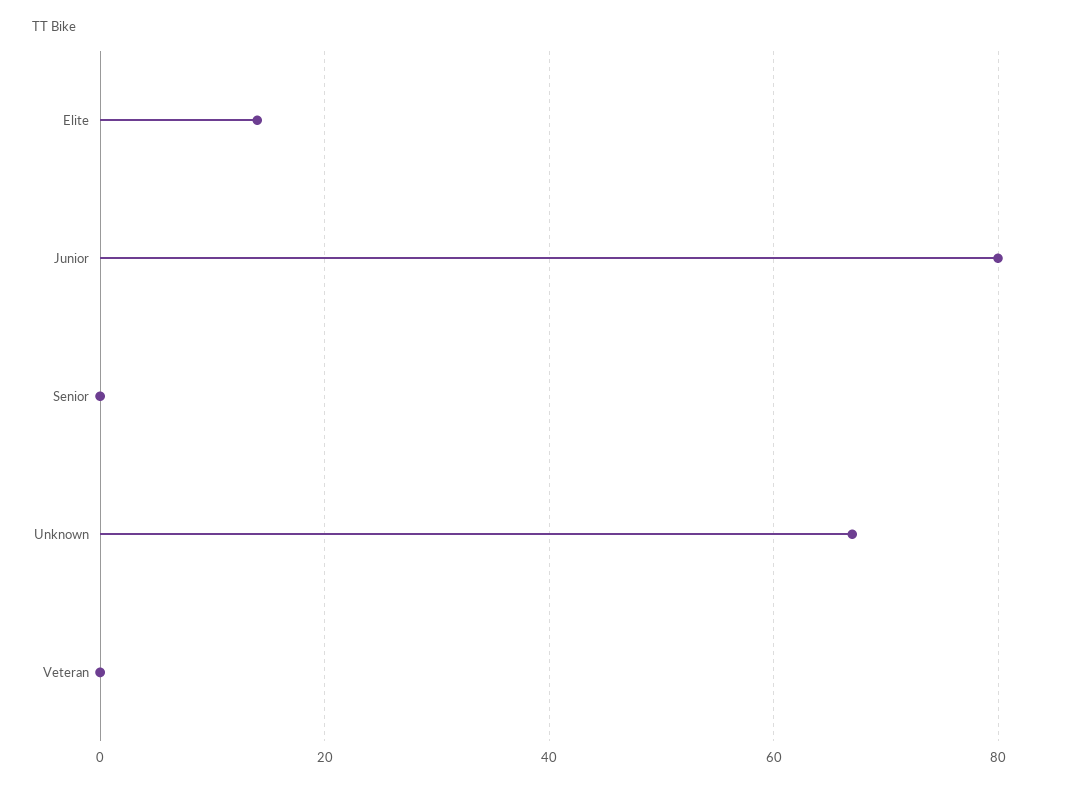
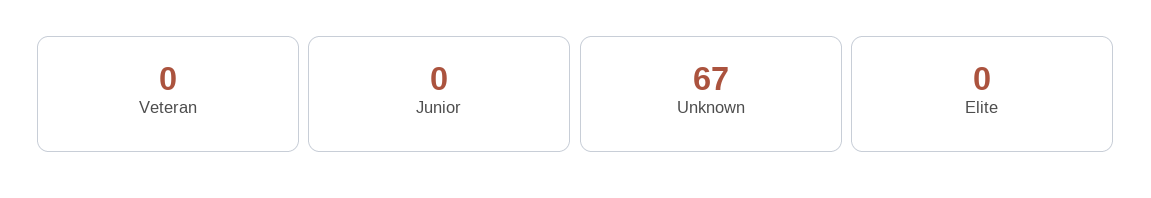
Elite: 15 -> 0
Junior: 80 -> 0
Senior: 0 -> none

